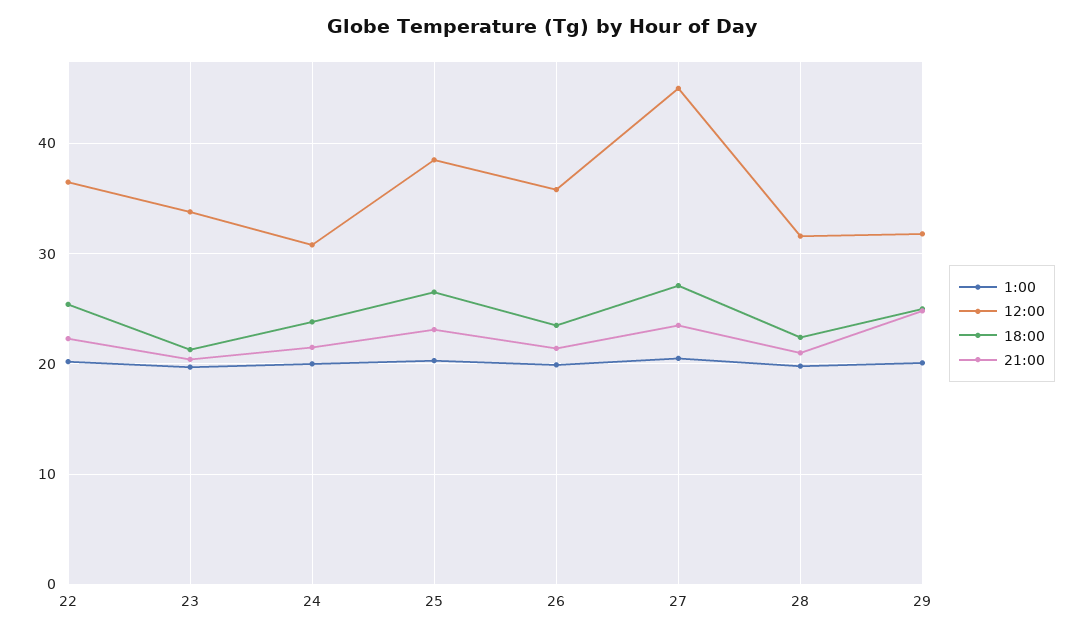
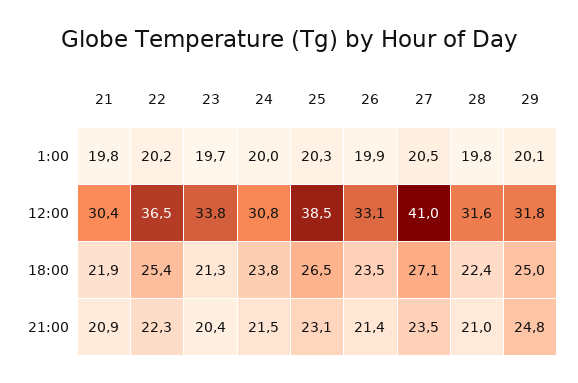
12:00, 26: 36 -> 33.1
12:00, 27: 45 -> 41
1:00, 21: none -> 19.8
12:00, 21: none -> 30.4
18:00, 21: none -> 21.9
21:00, 21: none -> 20.9

